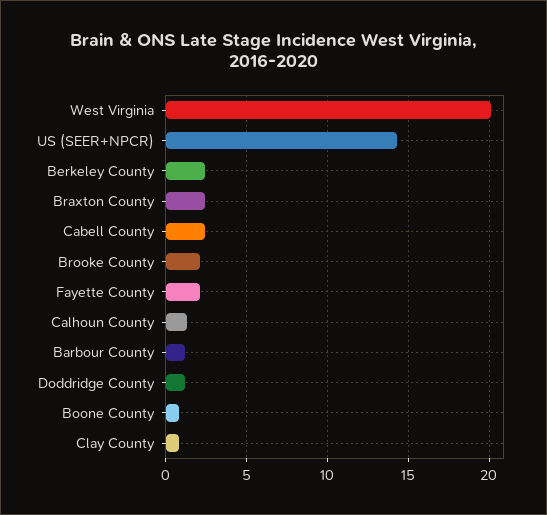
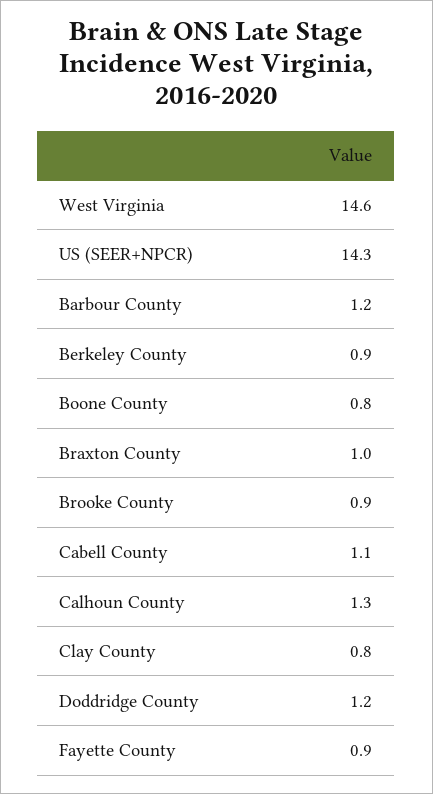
West Virginia: 20 -> 14.6
Berkeley County: 2.5 -> 0.9
Braxton County: 2.5 -> 1
Cabell County: 2.5 -> 1.1
Brooke County: 2 -> 0.9
Fayette County: 2 -> 0.9

